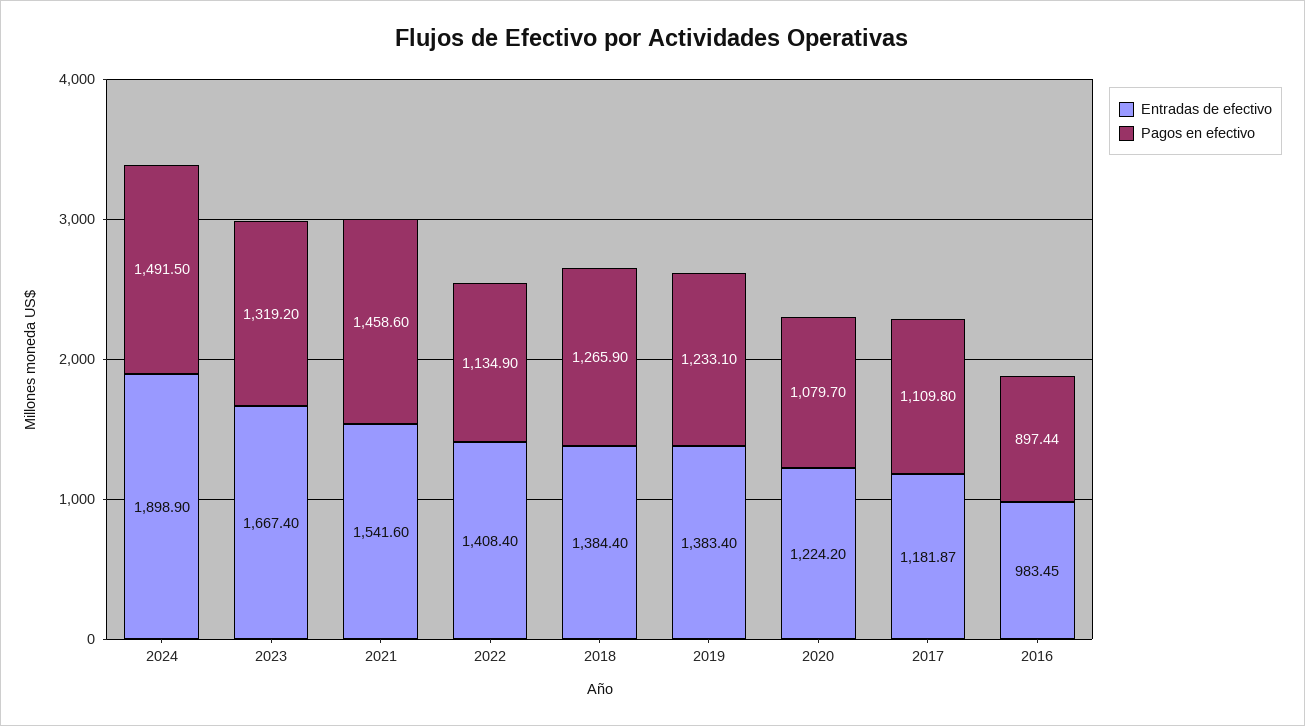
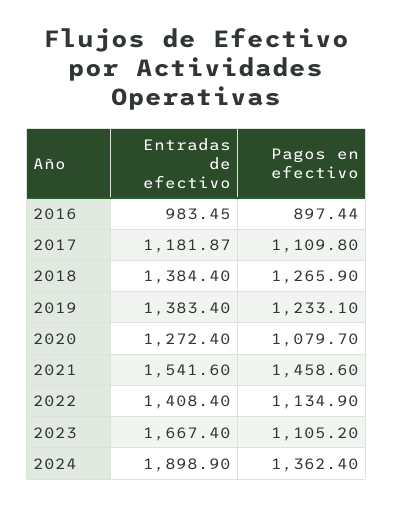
Pagos en efectivo, 2024: 1491.5 -> 1362.4
Pagos en efectivo, 2023: 1319.2 -> 1105.2
Entradas de efectivo, 2020: 1224.2 -> 1272.4

